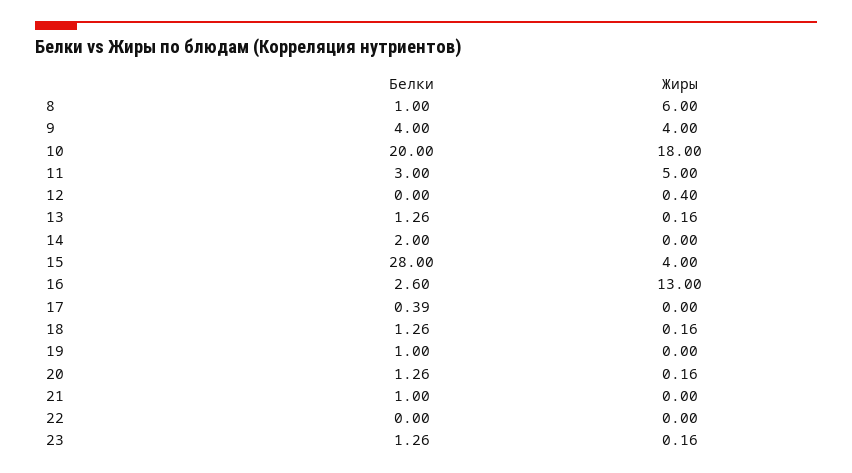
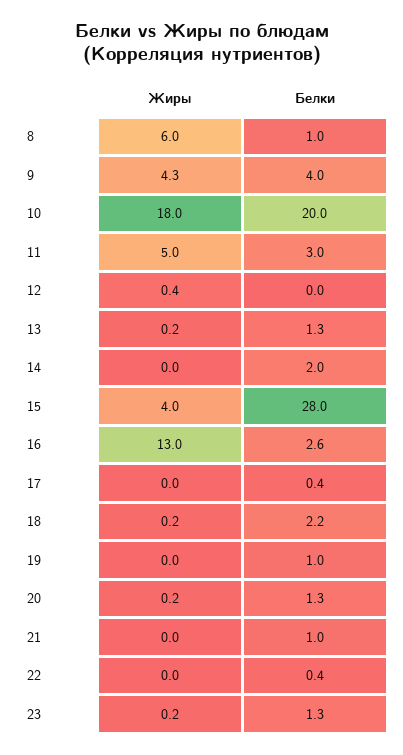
Жиры, 9: 4 -> 4.3
Белки, 18: 1.26 -> 2.2
Белки, 22: 0 -> 0.4

